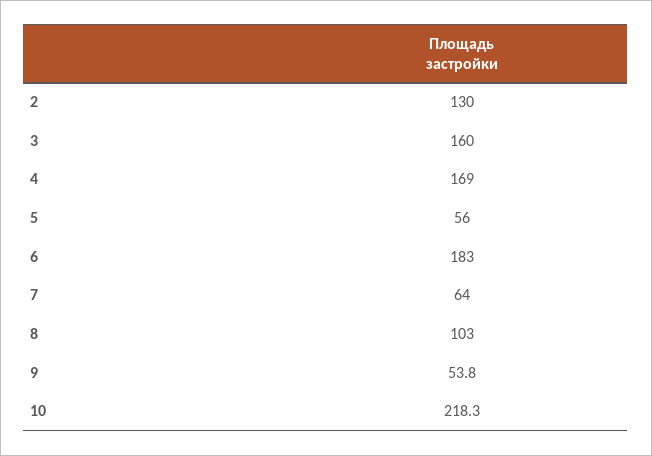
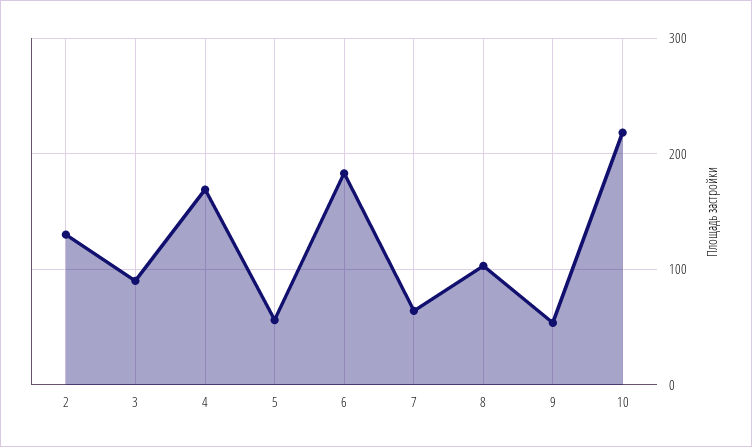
3: 160 -> 90

